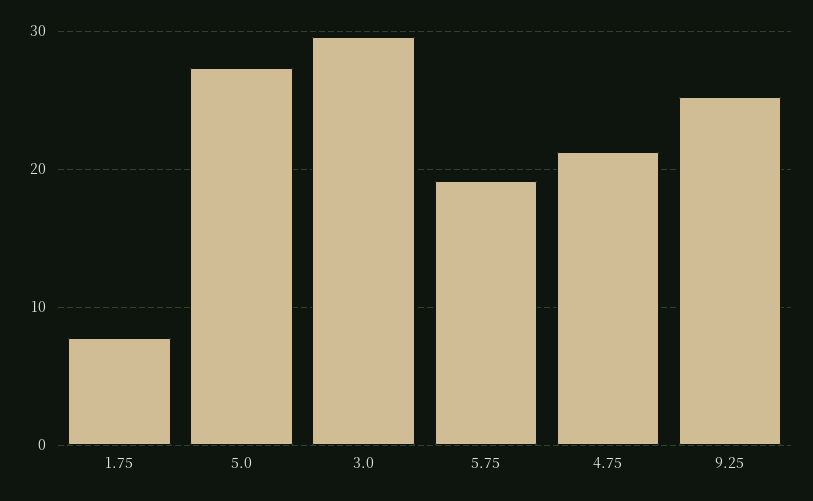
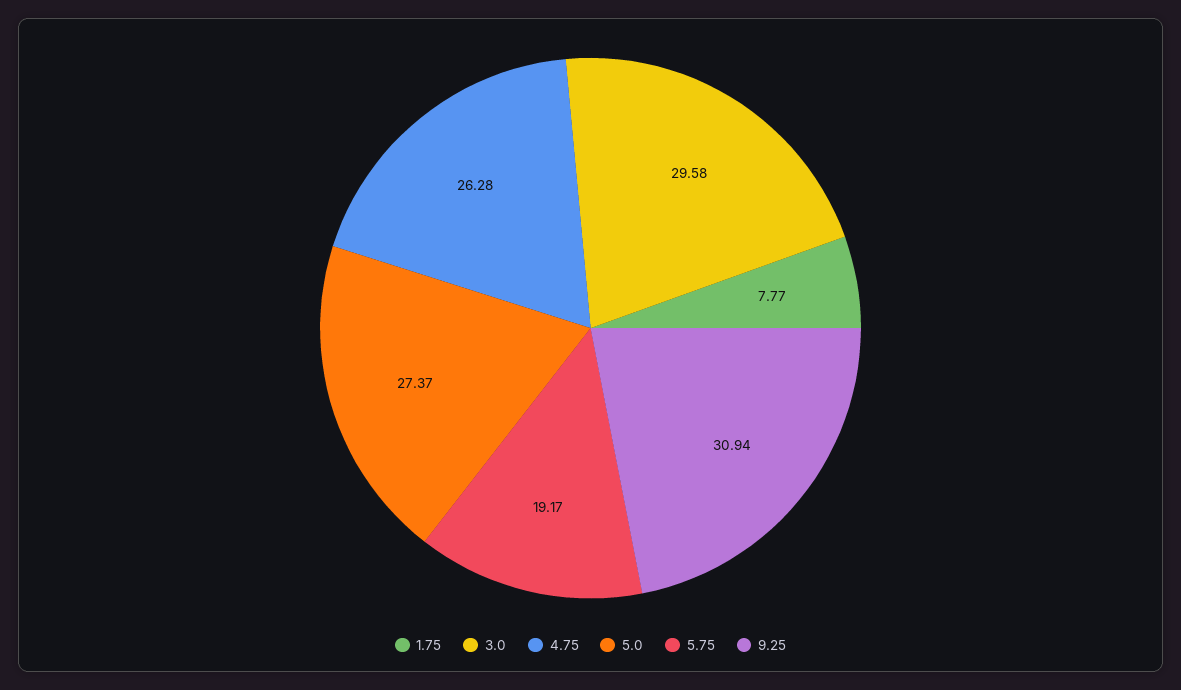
4.75: 21 -> 26.28
9.25: 25 -> 30.94

